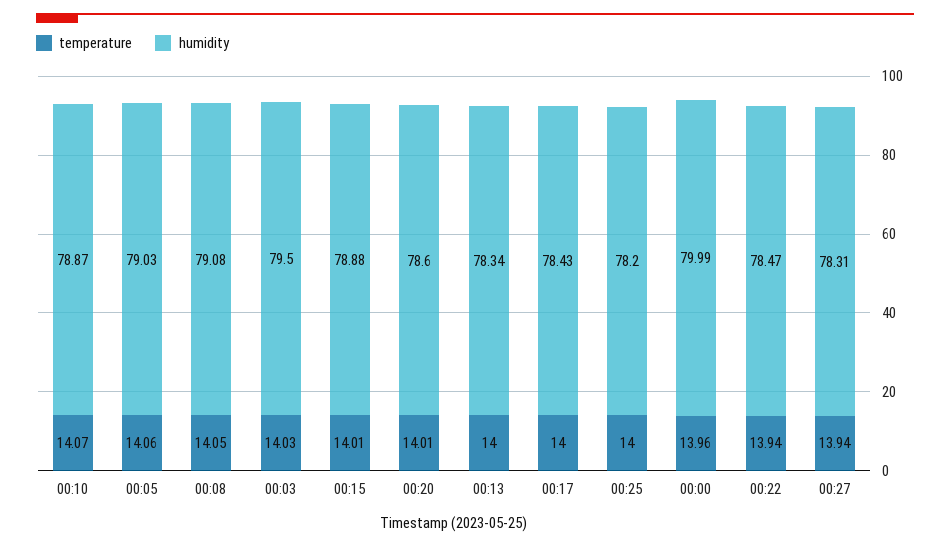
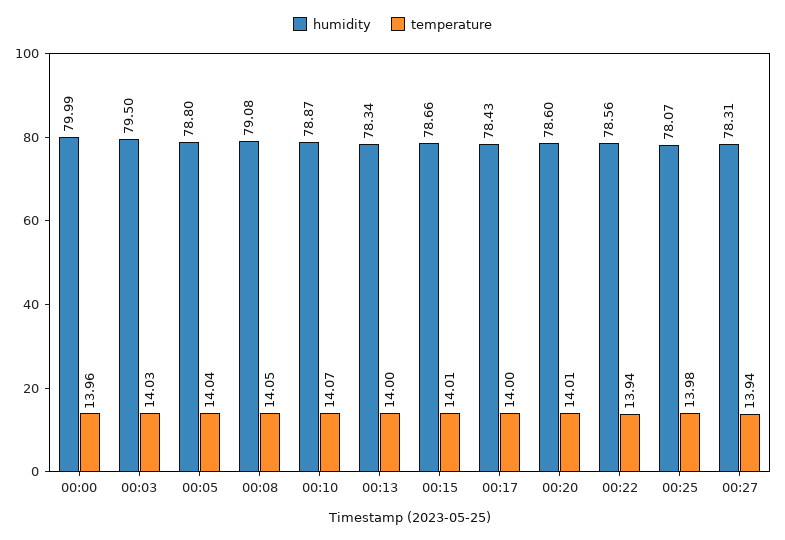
temperature, 00:05: 14.06 -> 14.04
humidity, 00:05: 79.03 -> 78.8
humidity, 00:15: 78.88 -> 78.66
temperature, 00:25: 14 -> 13.98
humidity, 00:25: 78.2 -> 78.07
humidity, 00:22: 78.47 -> 78.56

